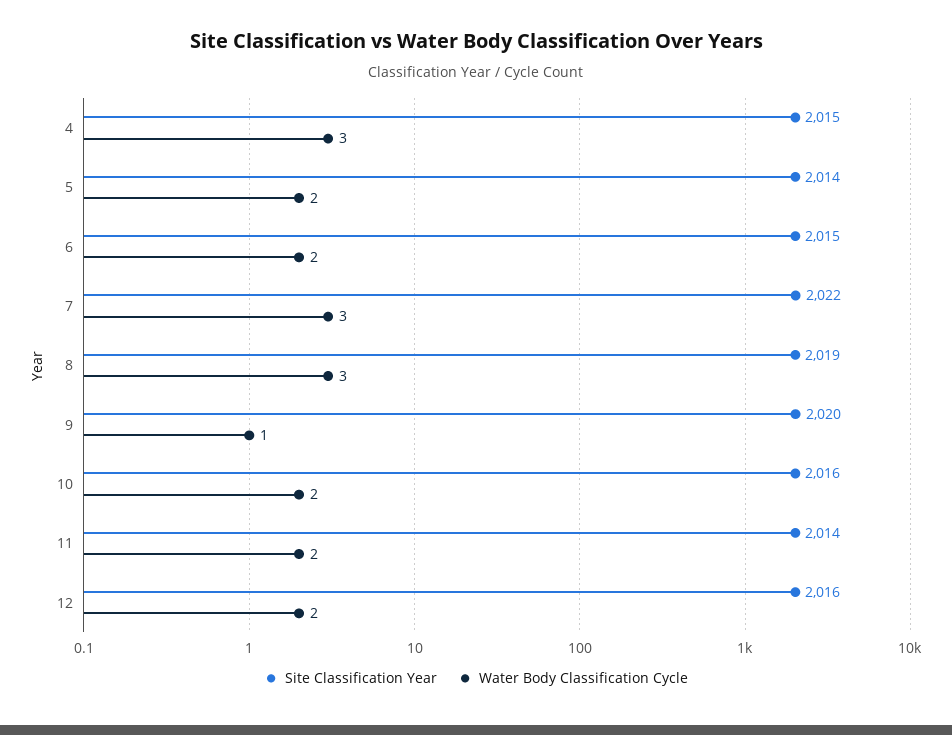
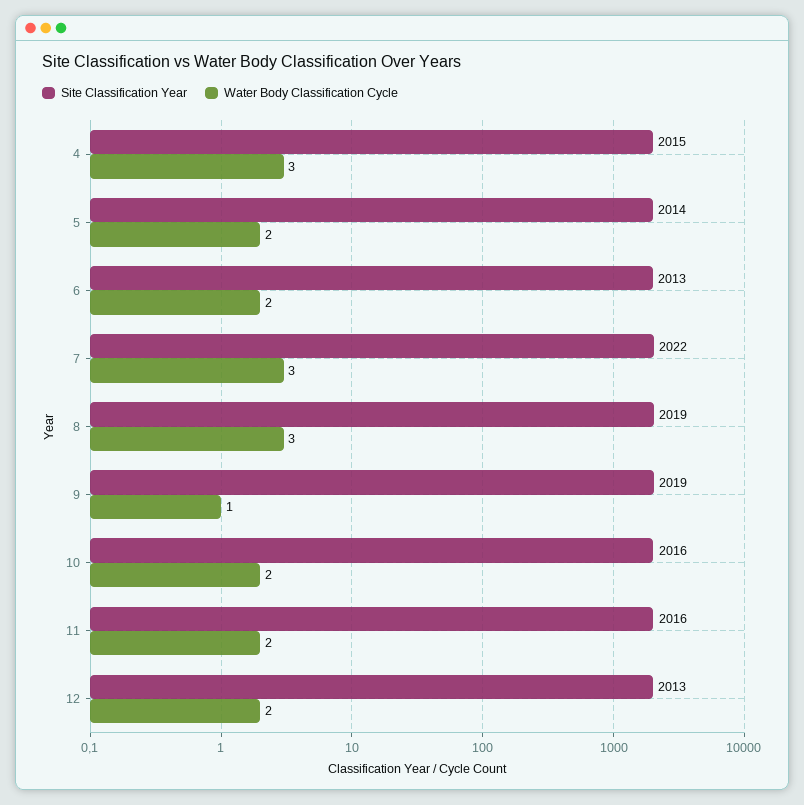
Site Classification Year, 6: 2015 -> 2013
Site Classification Year, 9: 2020 -> 2019
Site Classification Year, 11: 2014 -> 2016
Site Classification Year, 12: 2016 -> 2013

